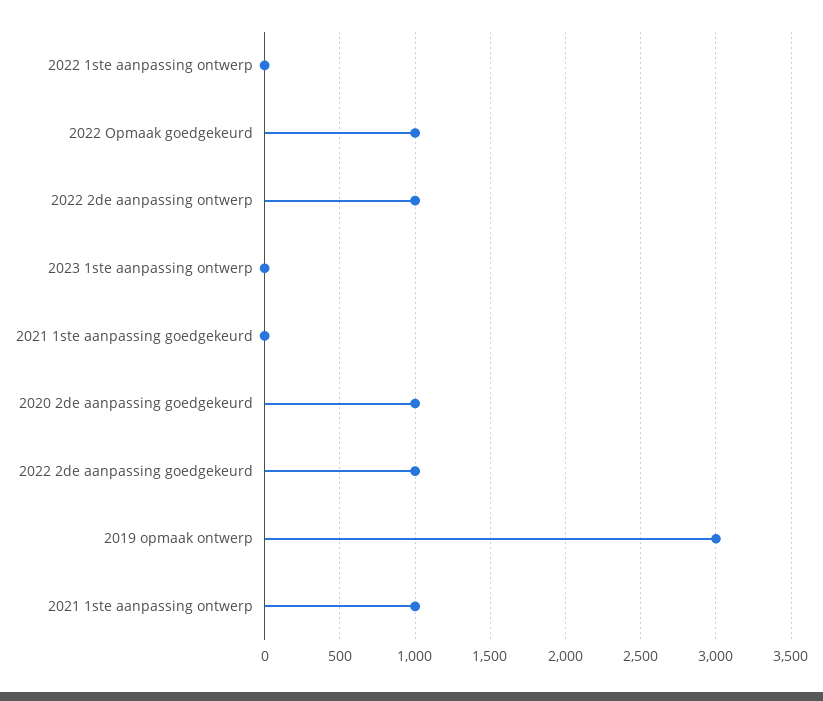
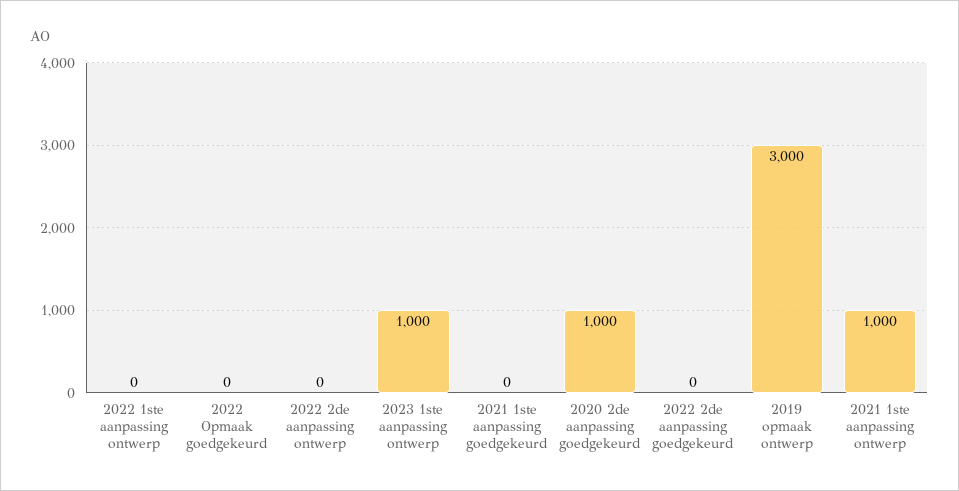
2022 Opmaak goedgekeurd: 1000 -> 0
2022 2de aanpassing ontwerp: 1000 -> 0
2023 1ste aanpassing ontwerp: 0 -> 1000
2022 2de aanpassing goedgekeurd: 1000 -> 0

